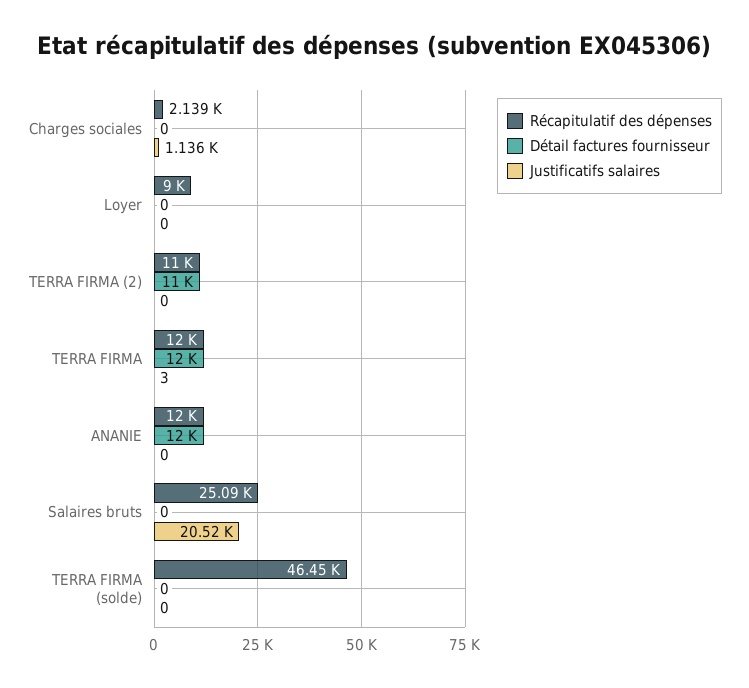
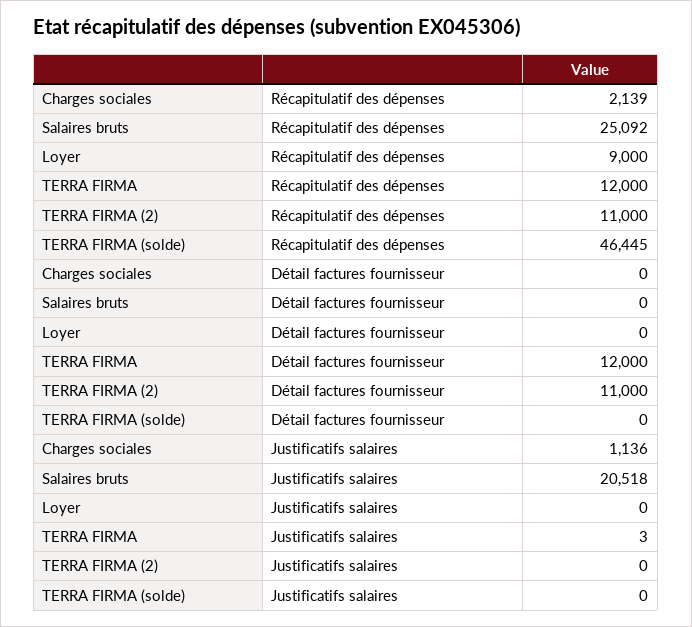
Récapitulatif des dépenses, ANANIE: 12000 -> none
Détail factures fournisseur, ANANIE: 12000 -> none
Justificatifs salaires, ANANIE: 0 -> none

